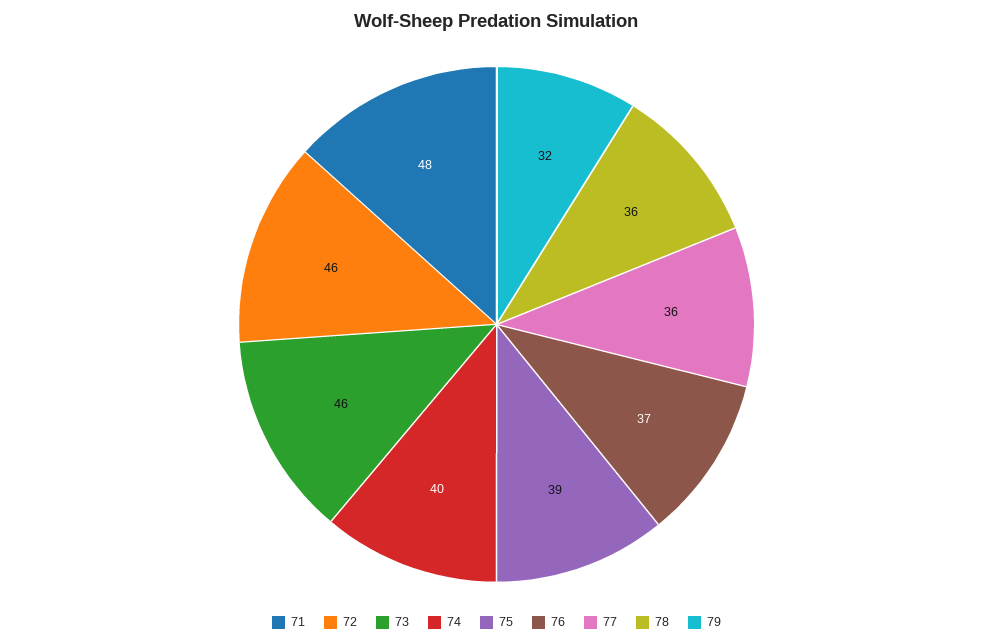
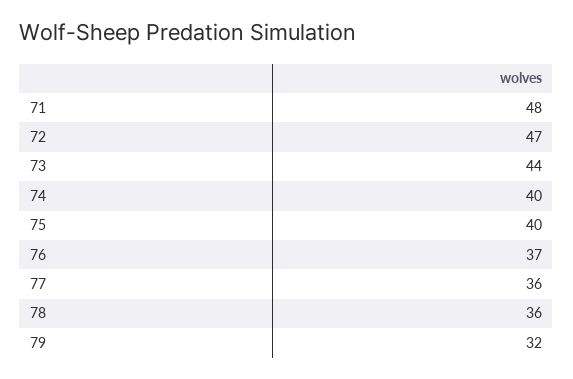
72: 46 -> 47
73: 46 -> 44
75: 39 -> 40

